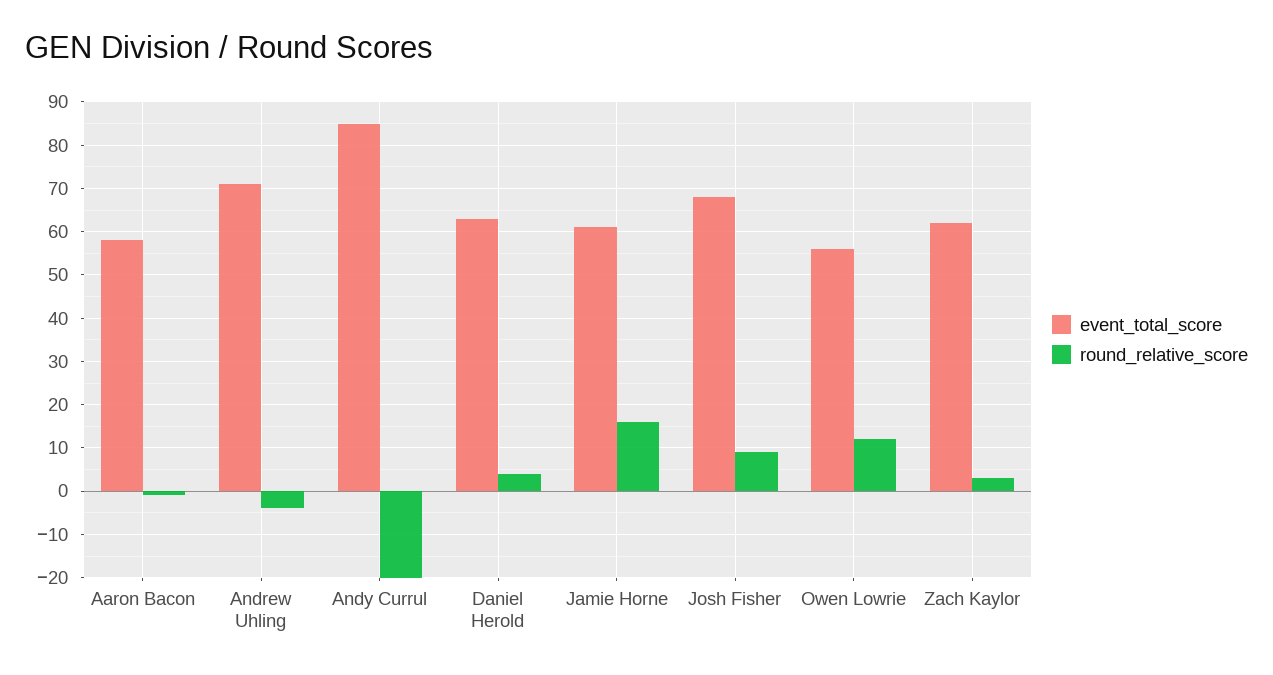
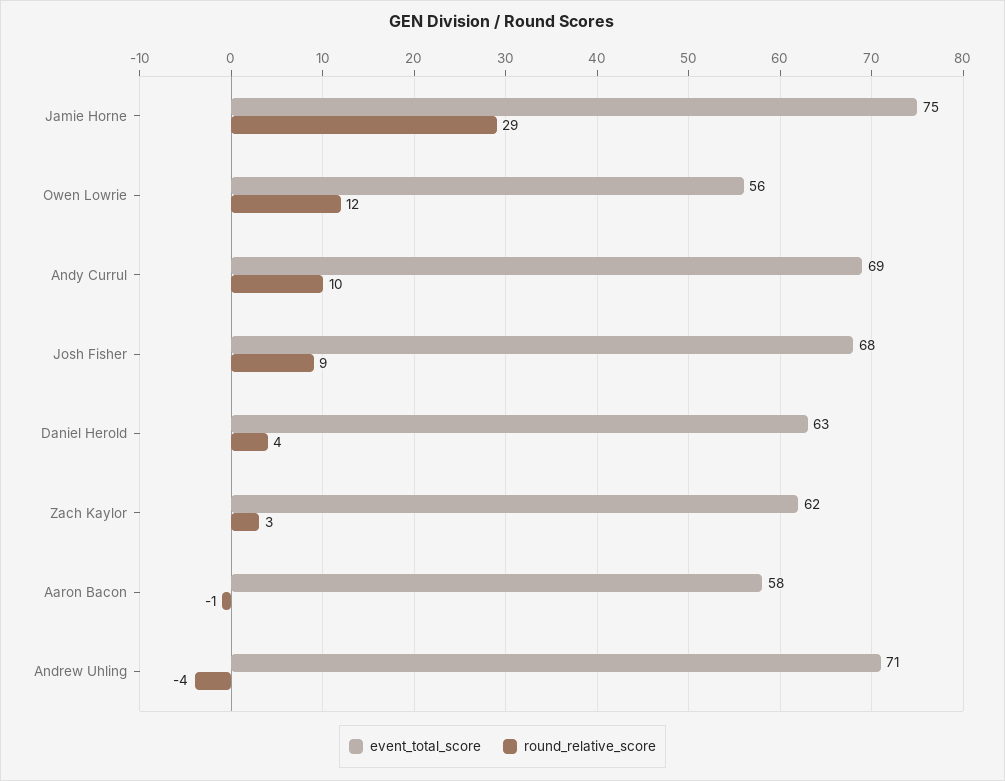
event_total_score, Andy Currul: 85 -> 69
round_relative_score, Andy Currul: -20 -> 10
event_total_score, Jamie Horne: 60 -> 75
round_relative_score, Jamie Horne: 15 -> 29

